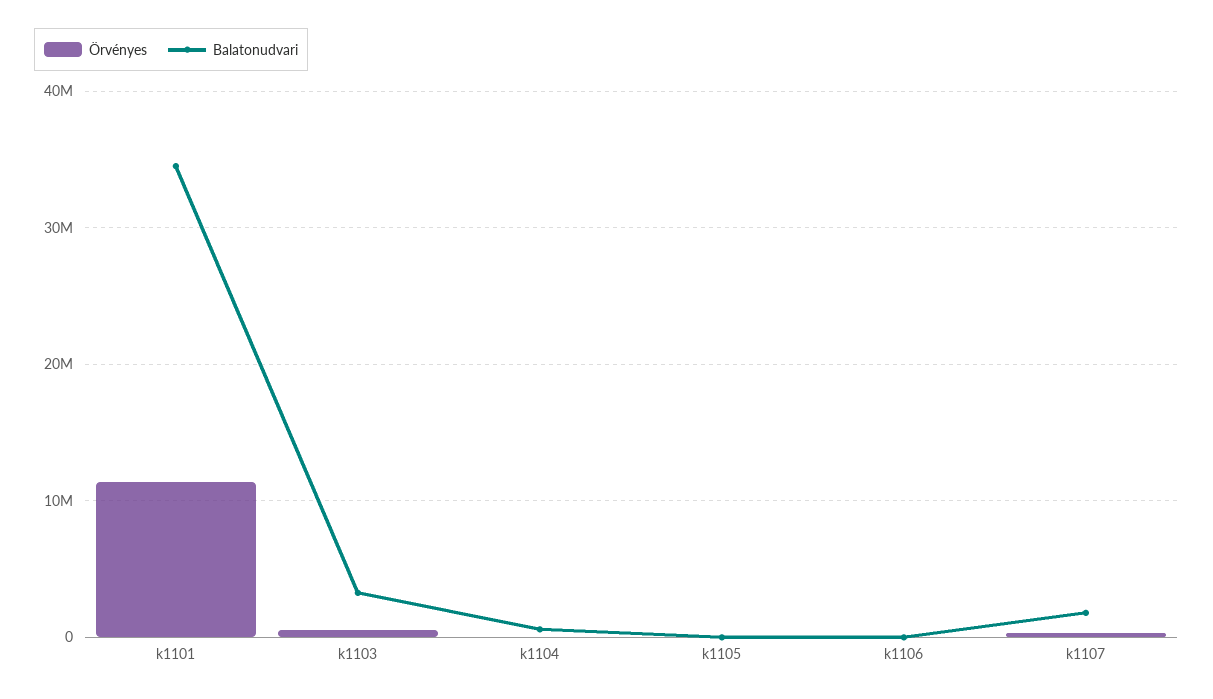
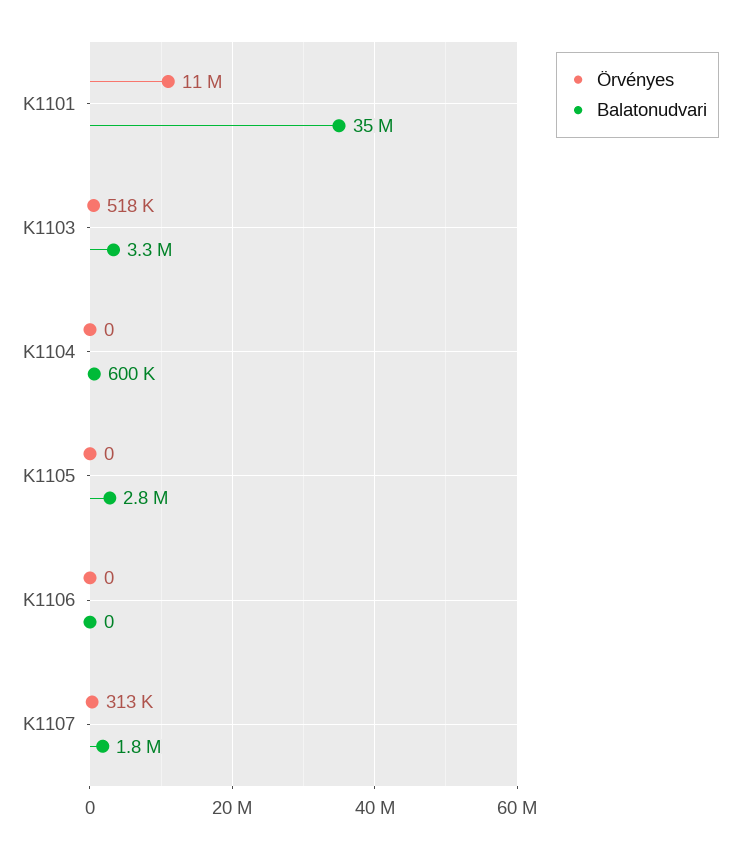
Balatonudvari, k1105: 0 -> 2800000

